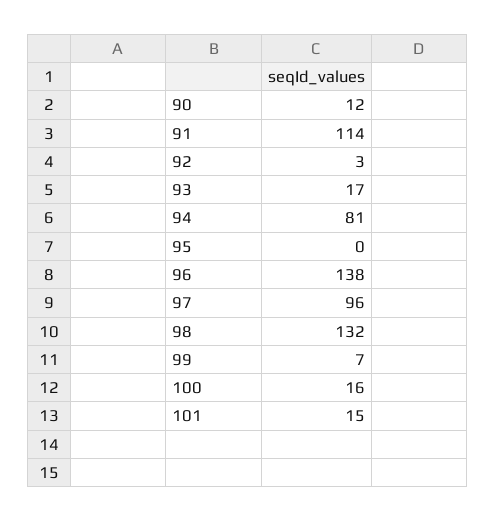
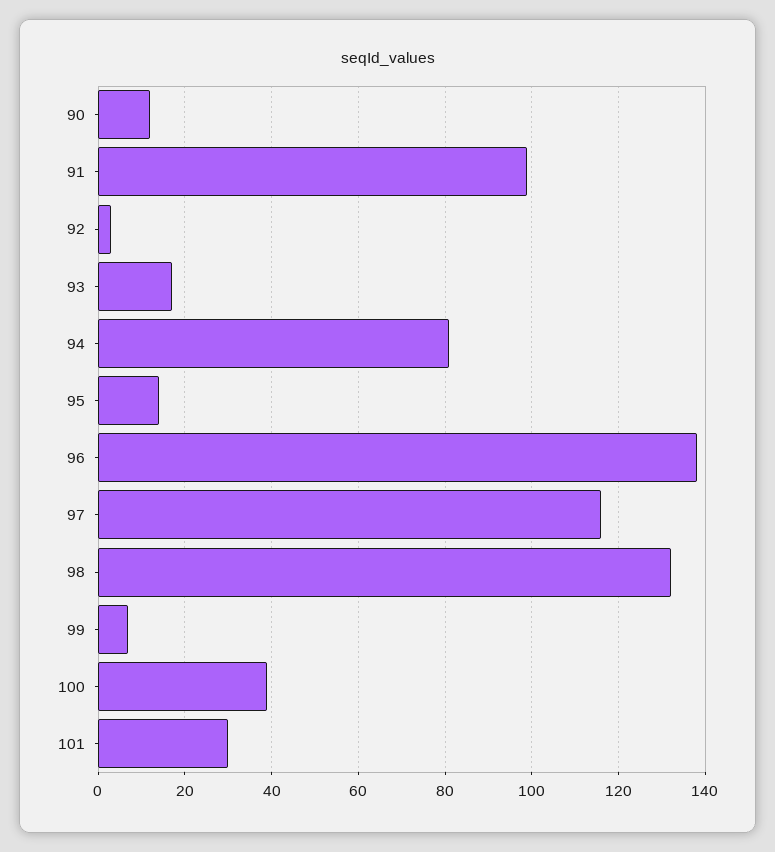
91: 114 -> 100
95: 0 -> 15
97: 96 -> 115
100: 16 -> 40
101: 15 -> 30

